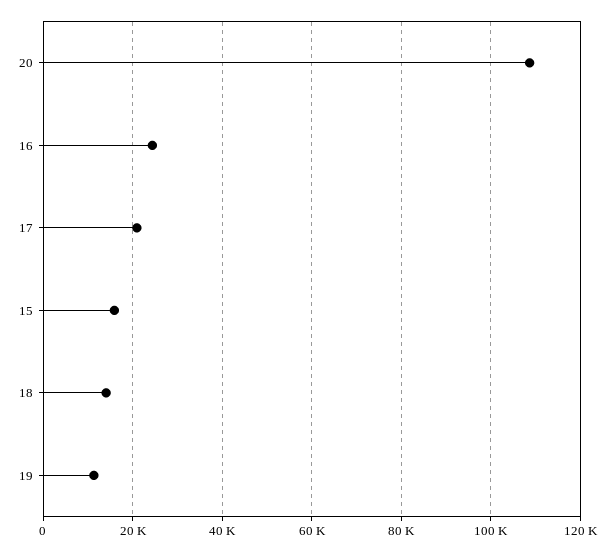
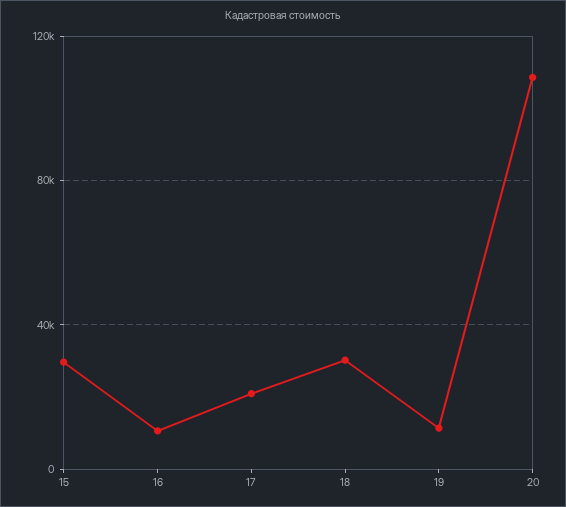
16: 24000 -> 10000
15: 16000 -> 30000
18: 14000 -> 30000

